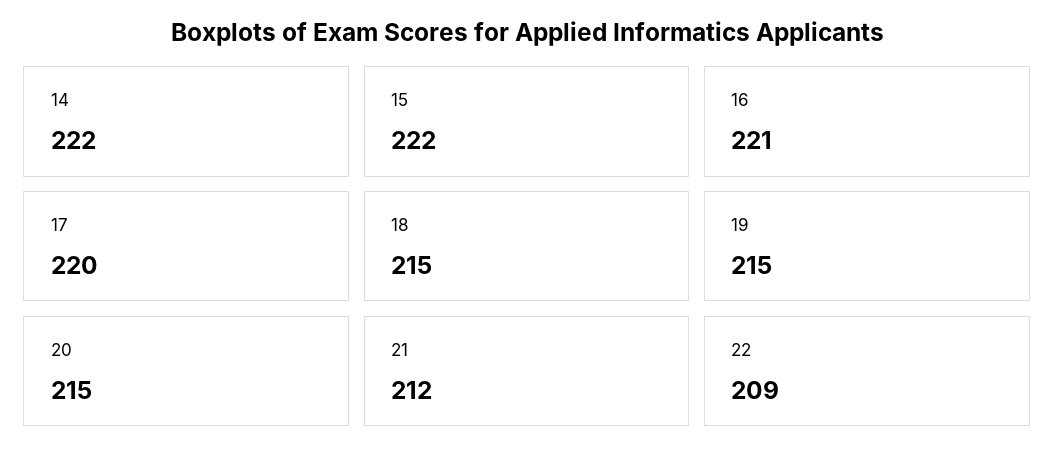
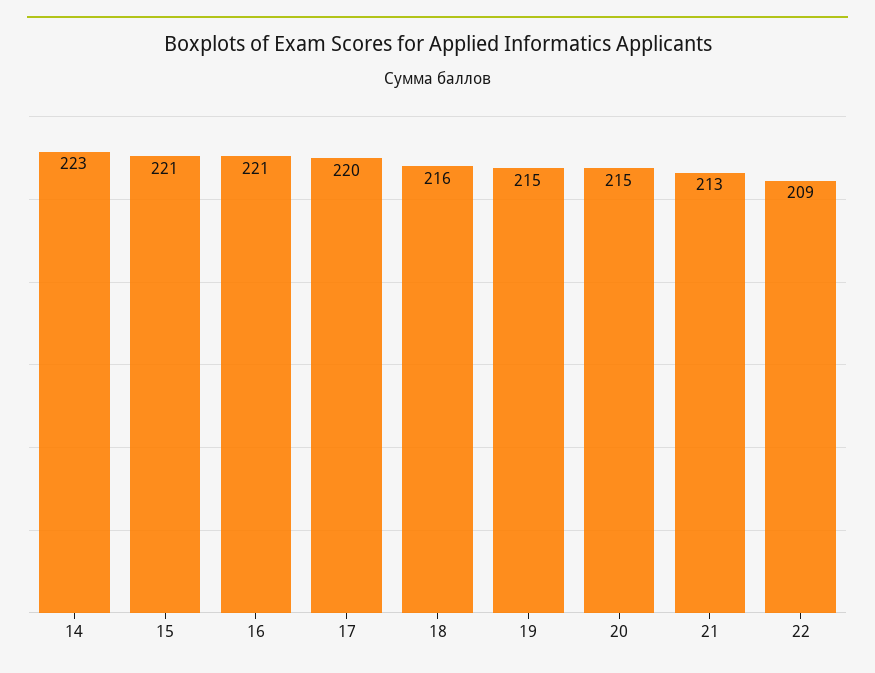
14: 222 -> 223
15: 222 -> 221
18: 215 -> 216
21: 212 -> 213

